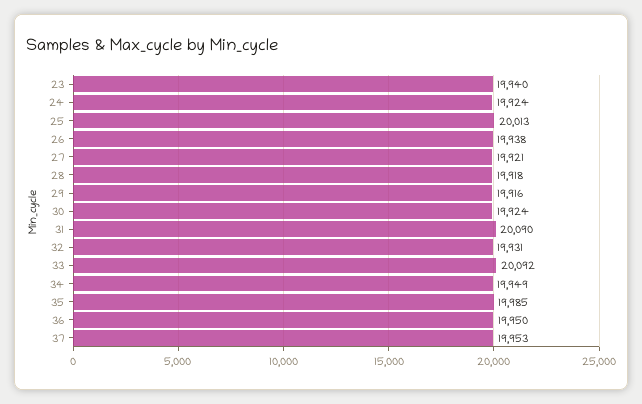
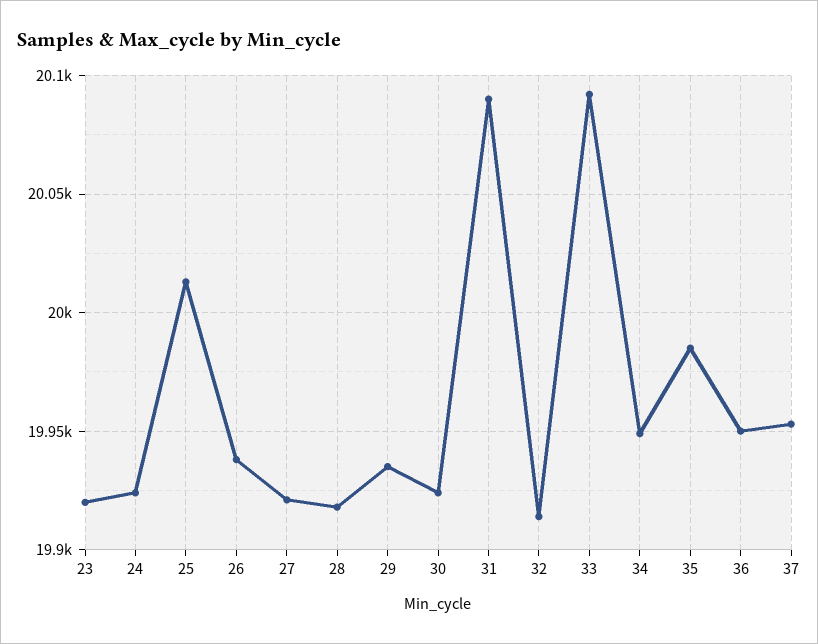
23: 19940 -> 19920
29: 19916 -> 19935
32: 19931 -> 19915

